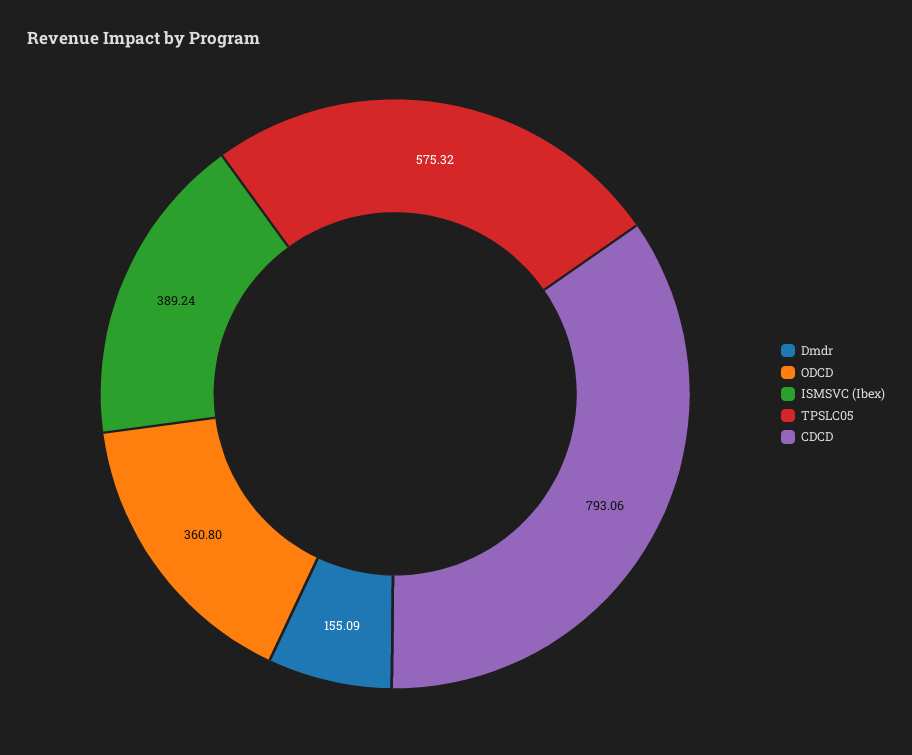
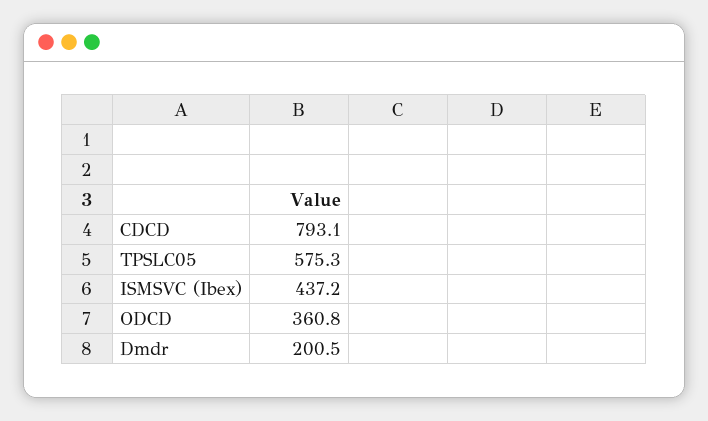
Dmdr: 155.09 -> 200.5
ISMSVC (Ibex): 389.24 -> 437.2

